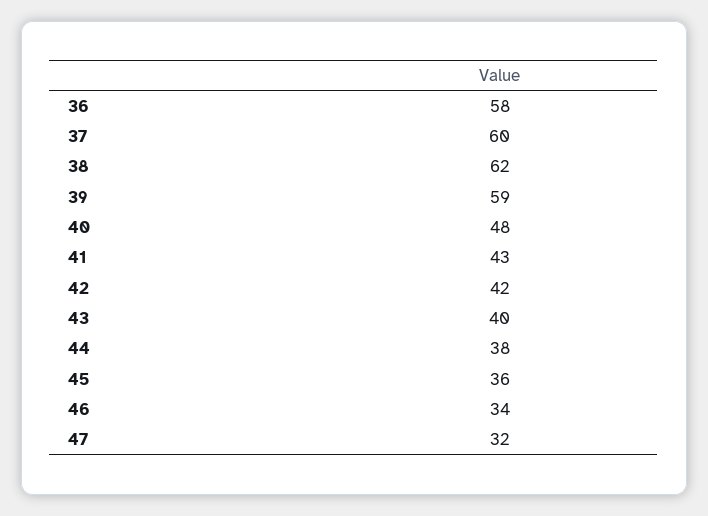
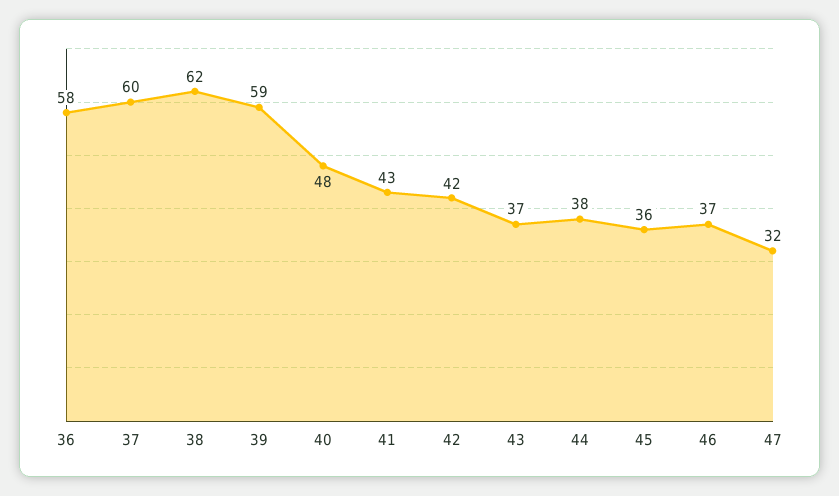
43: 40 -> 37
46: 34 -> 37

